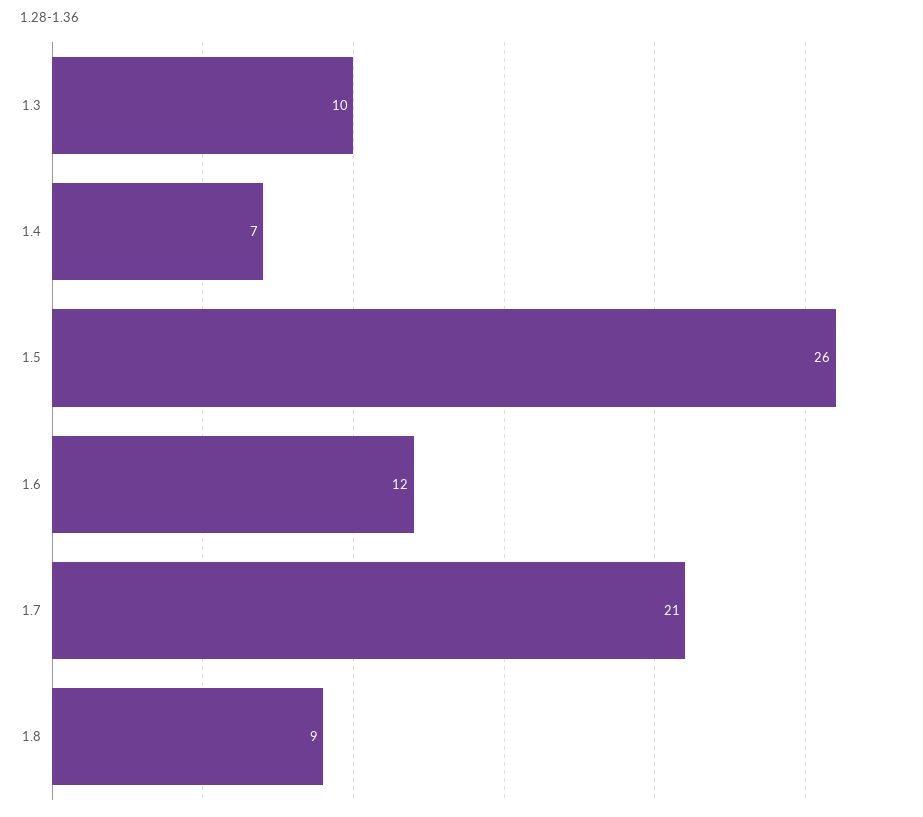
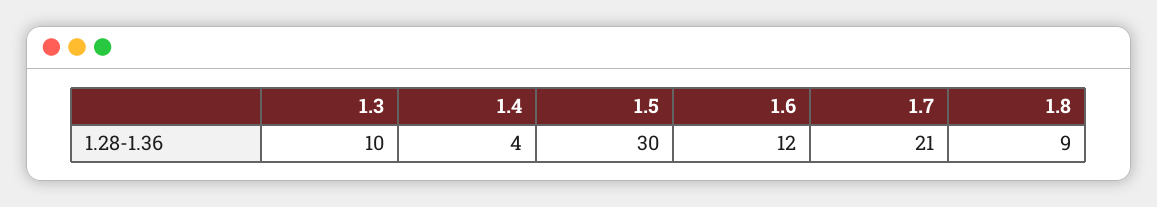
1.4: 7 -> 4
1.5: 26 -> 30

